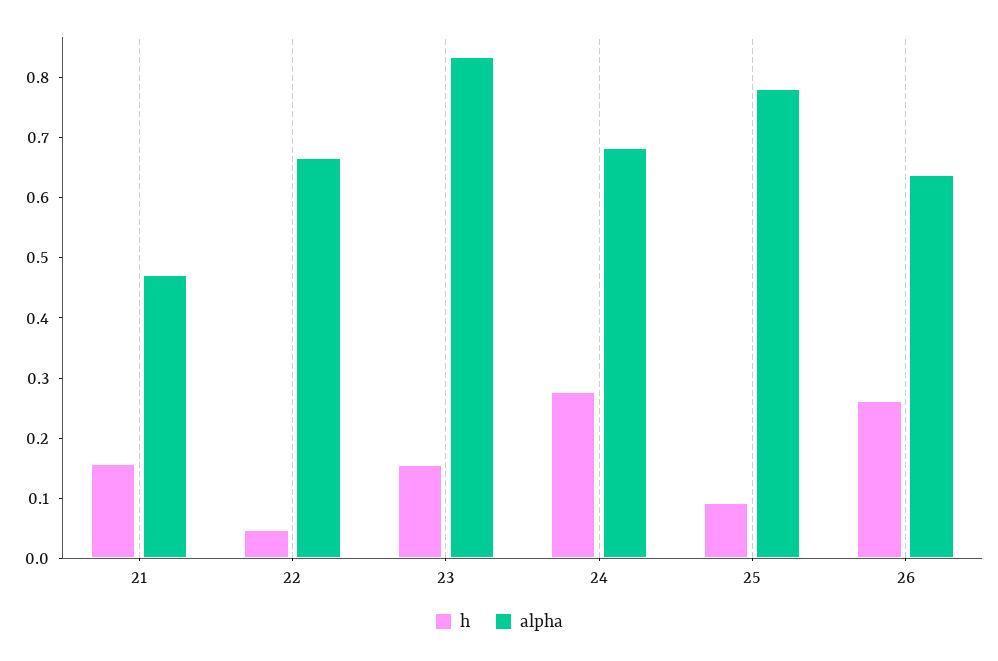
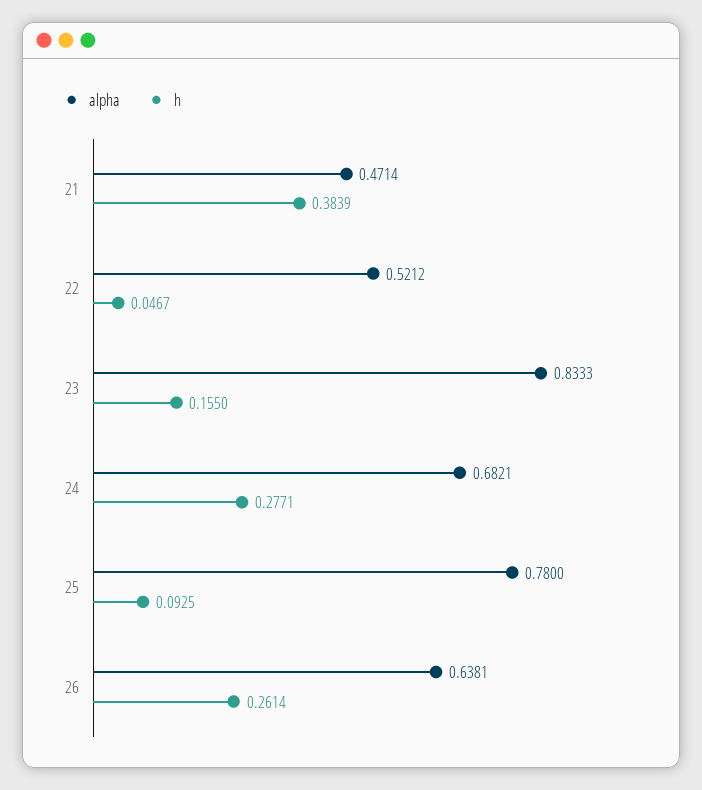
h, 21: 0.16 -> 0.3839
alpha, 22: 0.66 -> 0.5212

